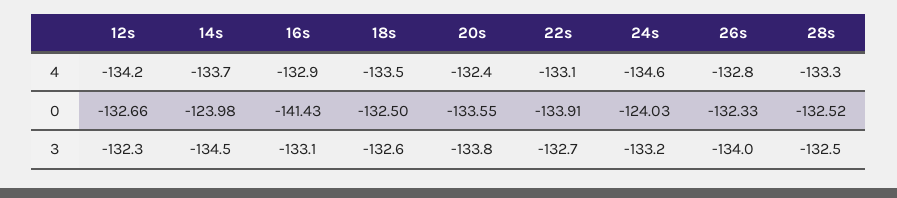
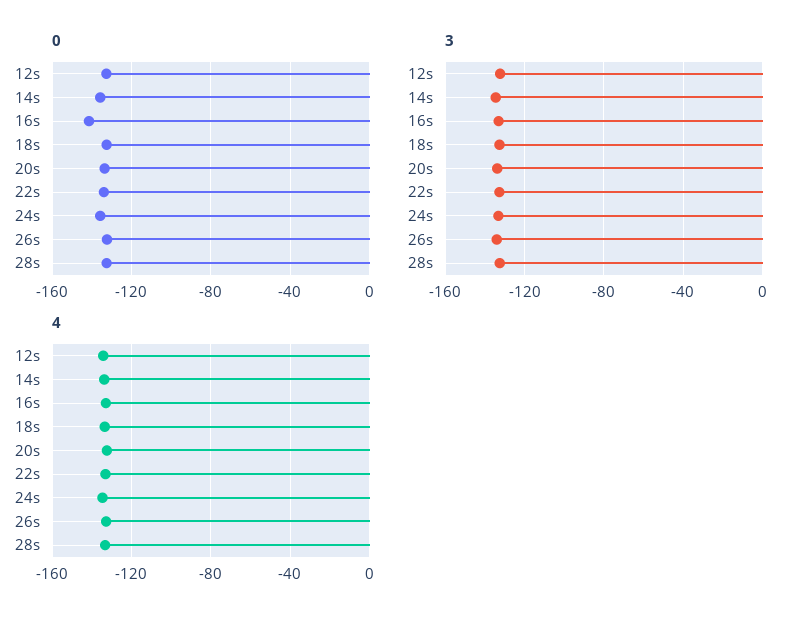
0, 14s: -123.98 -> -135
0, 24s: -124.03 -> -135

